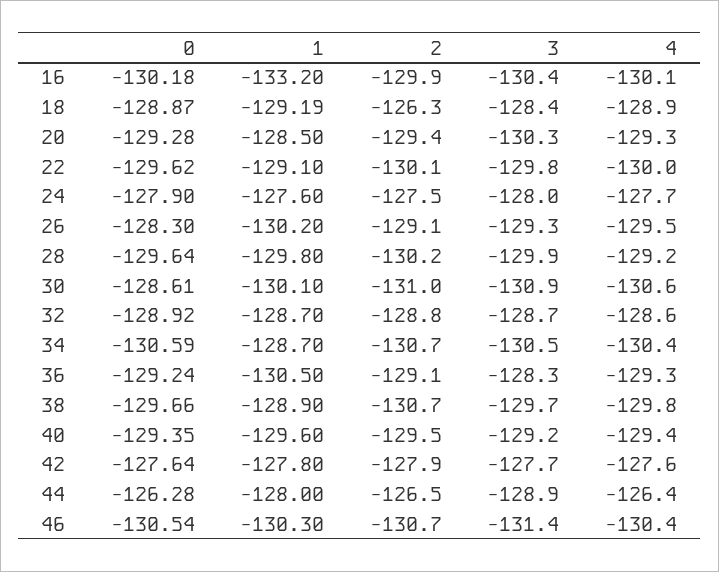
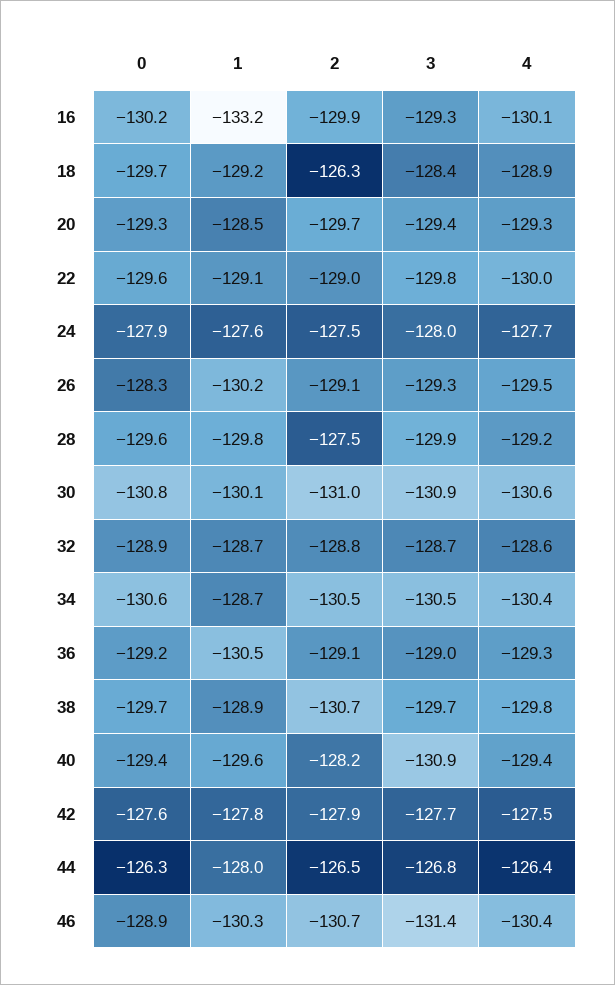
3, 16: -130.4 -> -129.3
0, 18: -128.87 -> -129.7
2, 20: -129.4 -> -129.7
3, 20: -130.3 -> -129.4
2, 22: -130.1 -> -129
2, 28: -130.2 -> -127.5
0, 30: -128.61 -> -130.8
2, 34: -130.7 -> -130.5
3, 36: -128.3 -> -129
2, 40: -129.5 -> -128.2
3, 40: -129.2 -> -130.9
4, 42: -127.6 -> -127.5
3, 44: -128.9 -> -126.8
0, 46: -130.54 -> -128.9

